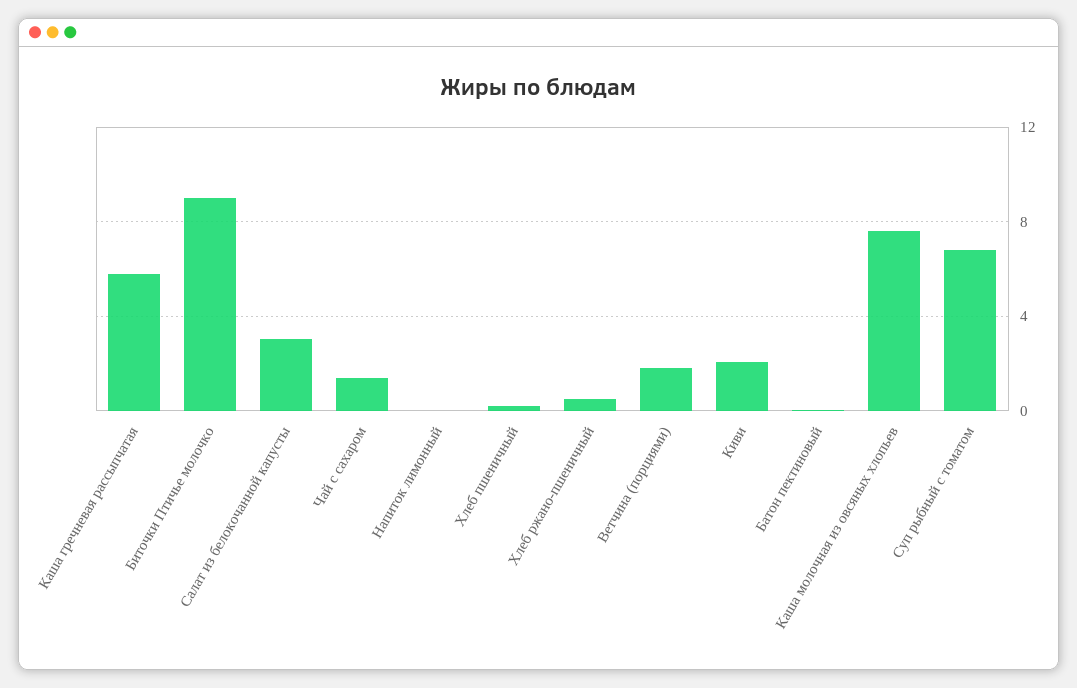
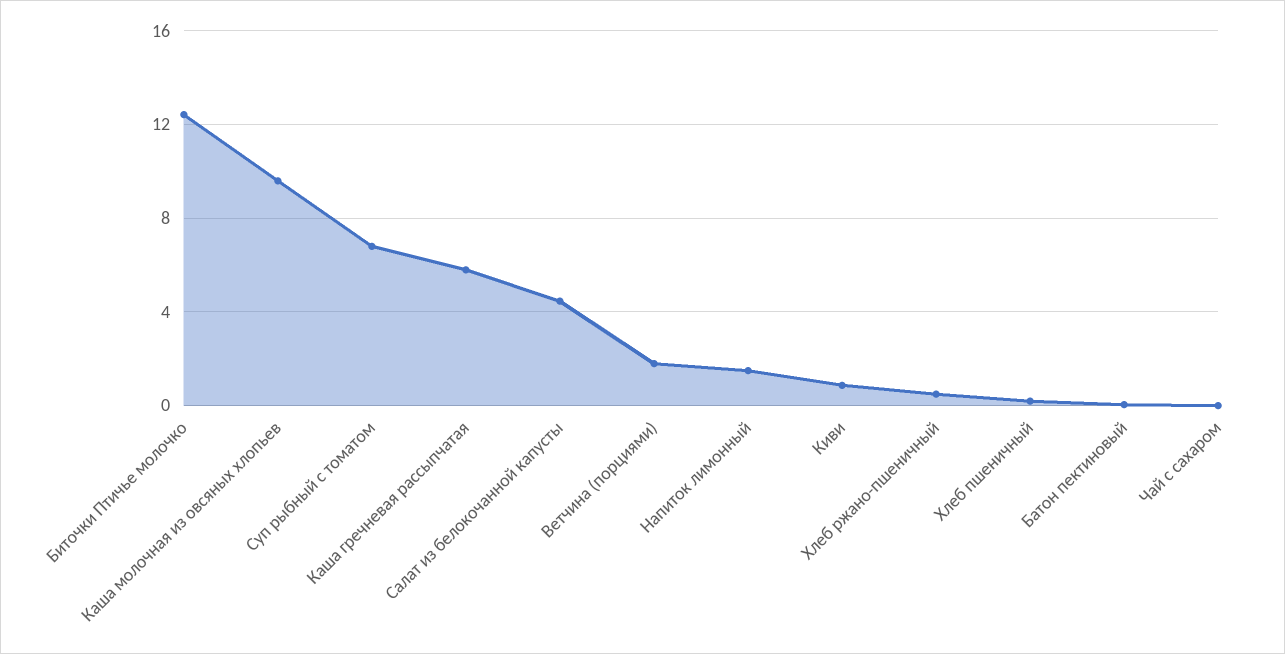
Биточки Птичье молочко: 9 -> 12.5
Салат из белокочанной капусты: 3 -> 4.5
Чай с сахаром: 1.5 -> 0
Напиток лимонный: 0 -> 1.5
Киви: 2 -> 1
Каша молочная из овсяных хлопьев: 7.5 -> 9.5

